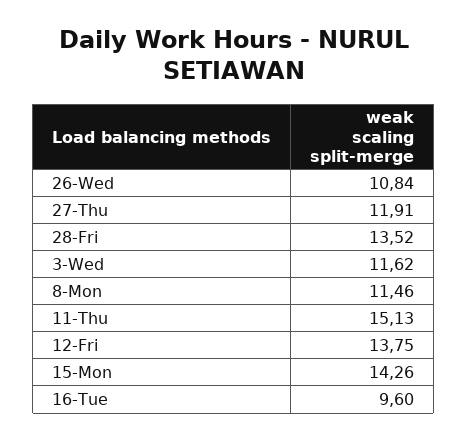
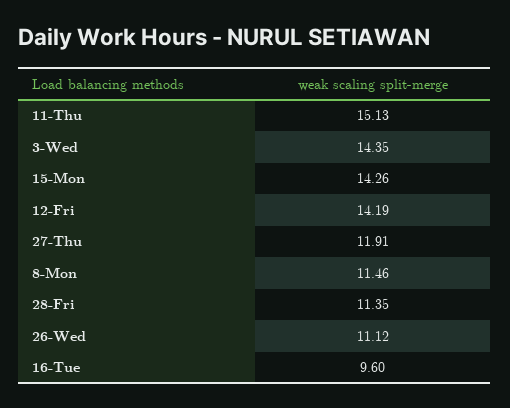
26-Wed: 10.84 -> 11.12
28-Fri: 13.52 -> 11.35
3-Wed: 11.62 -> 14.35
12-Fri: 13.75 -> 14.19

